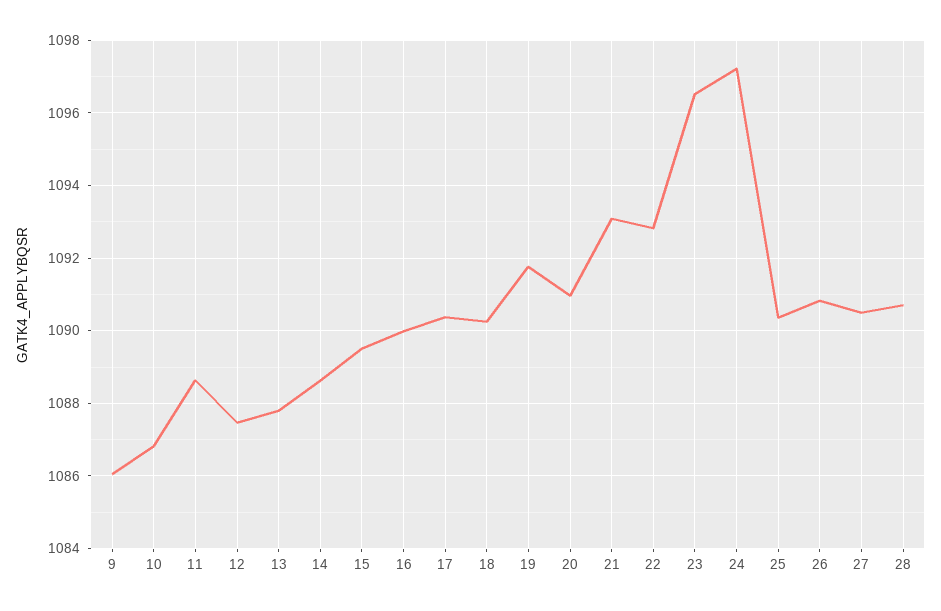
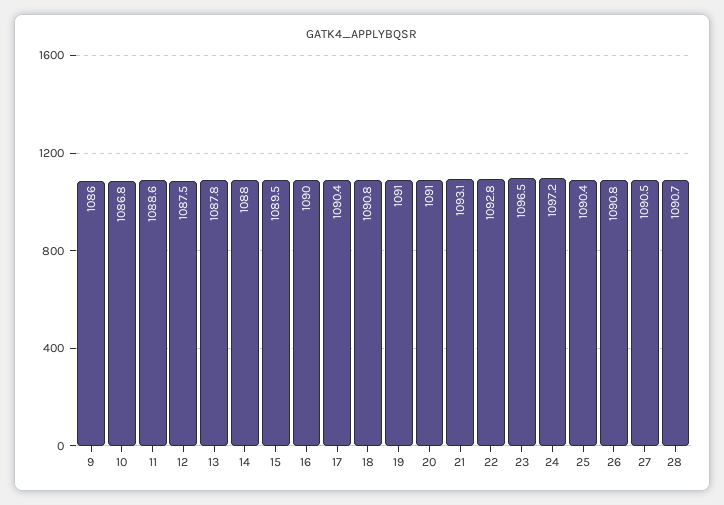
14: 1088.6 -> 1088
18: 1090.2 -> 1090.8
19: 1091.8 -> 1091

